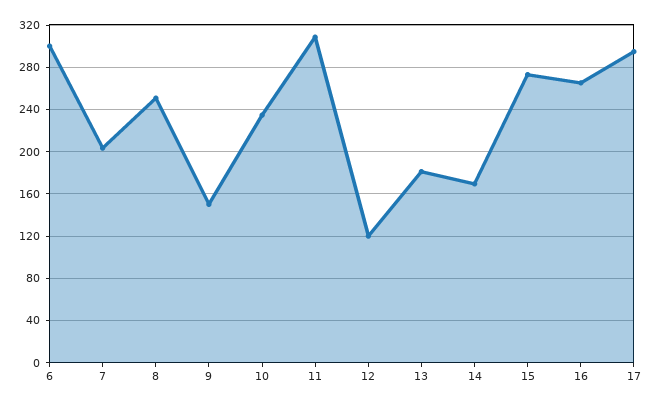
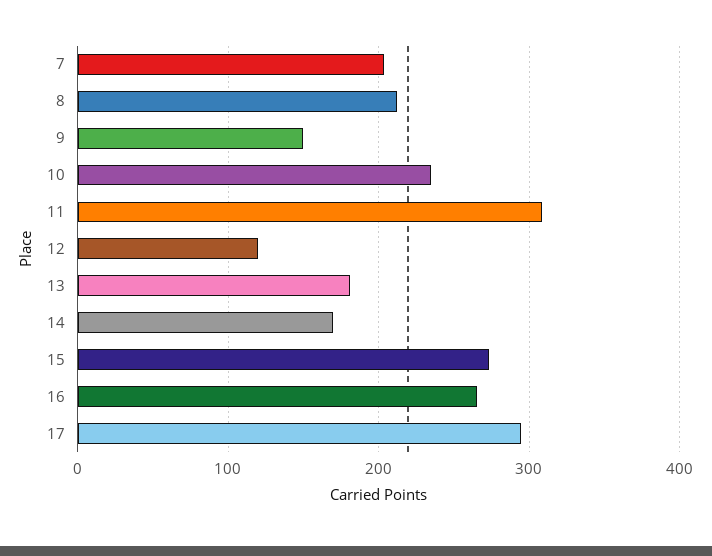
6: 300 -> none
8: 250 -> 210

